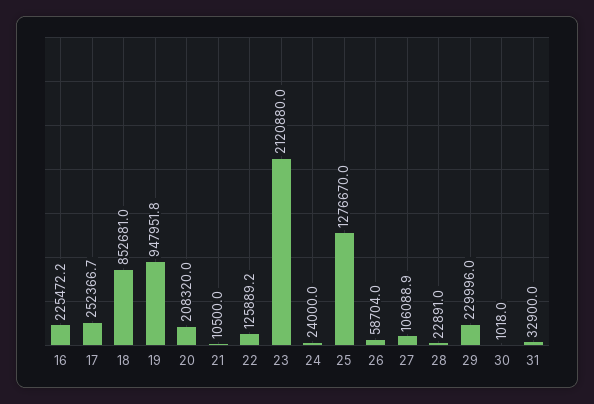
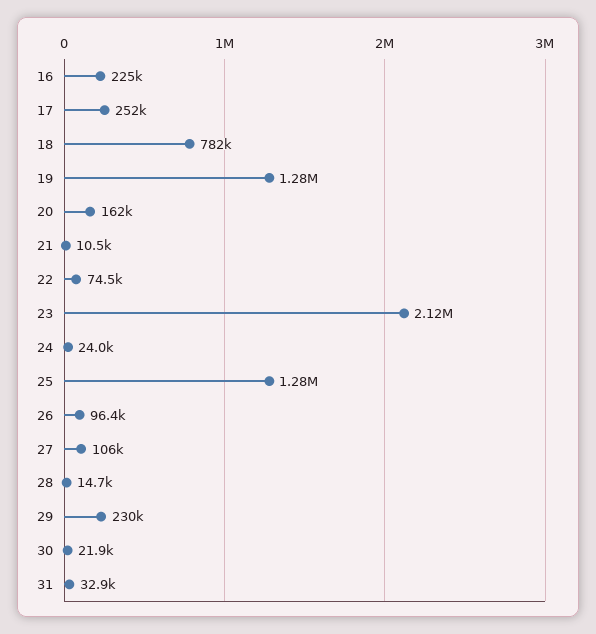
18: 852681 -> 782000
19: 947951.8 -> 1280000
20: 208320 -> 162000
22: 125889.2 -> 74500
26: 58704 -> 96400
28: 22891 -> 14700
30: 1018 -> 21900

